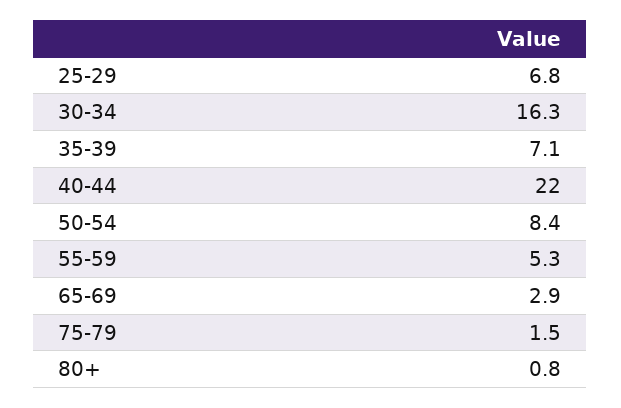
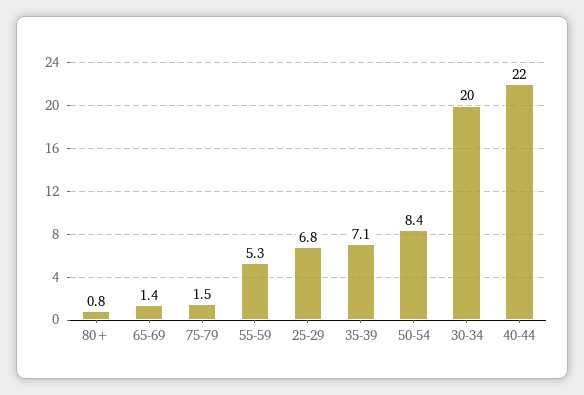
30-34: 16.3 -> 20
65-69: 2.9 -> 1.4

